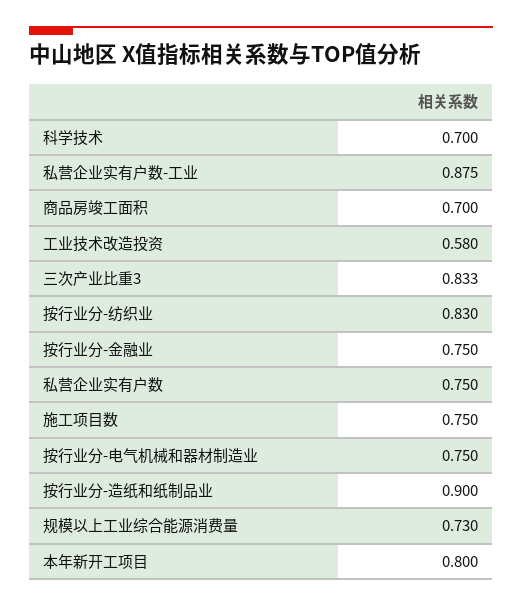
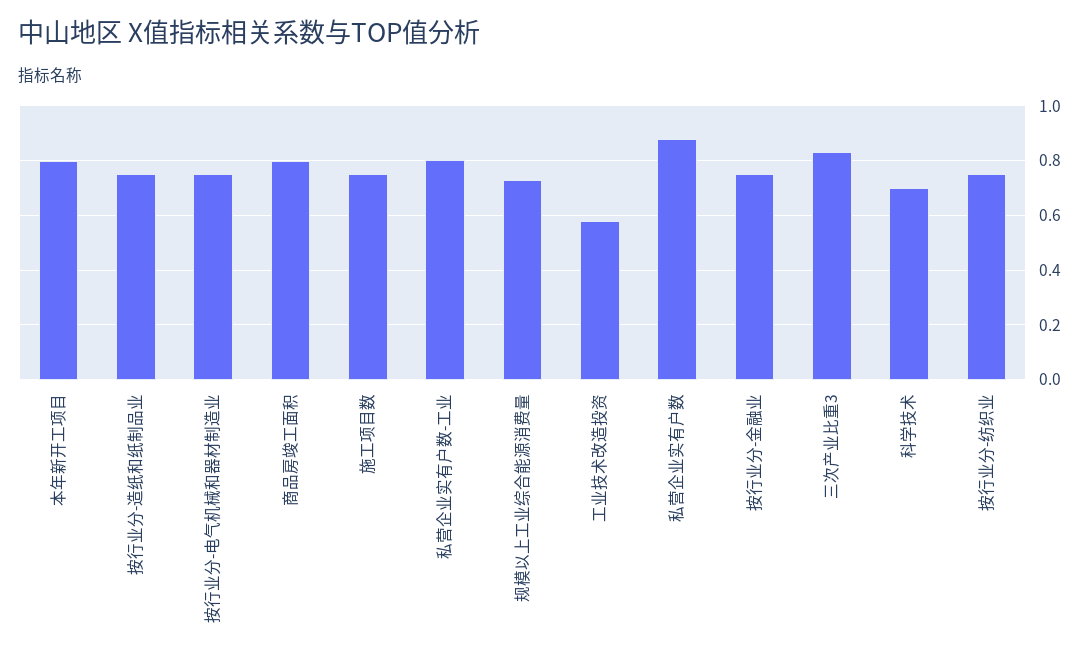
私营企业实有户数-工业: 0.875 -> 0.8
商品房竣工面积: 0.7 -> 0.8
按行业分-纺织业: 0.83 -> 0.75
私营企业实有户数: 0.75 -> 0.875
按行业分-造纸和纸制品业: 0.9 -> 0.75

